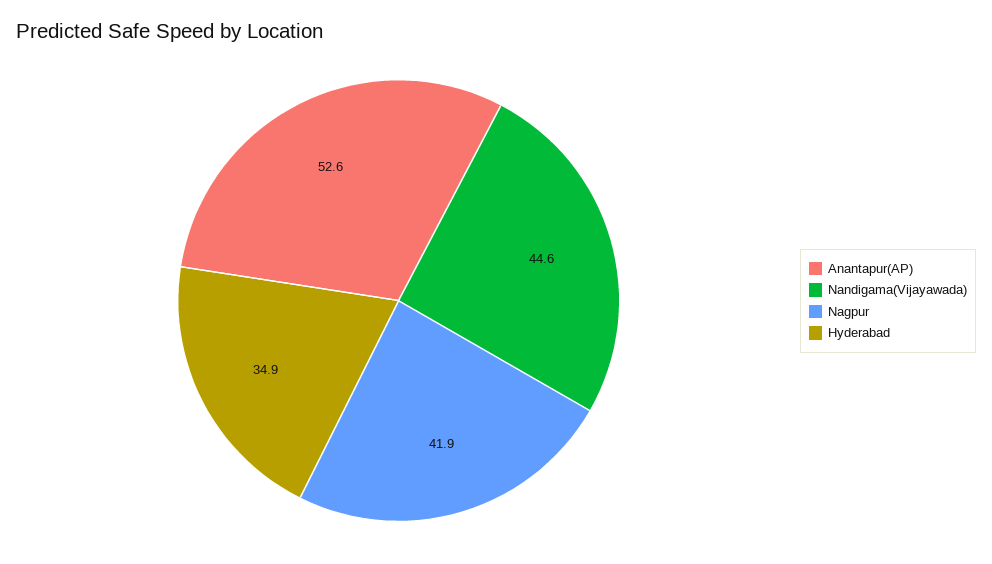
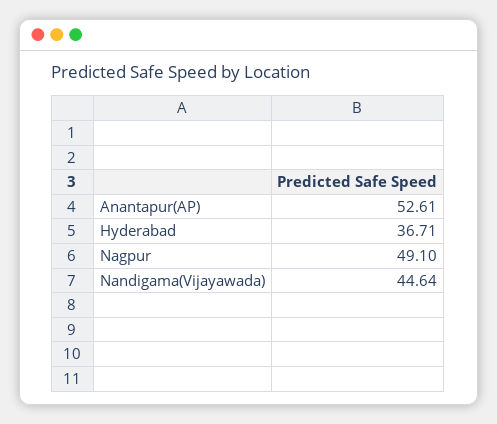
Nagpur: 41.9 -> 49.1
Hyderabad: 34.9 -> 36.71

